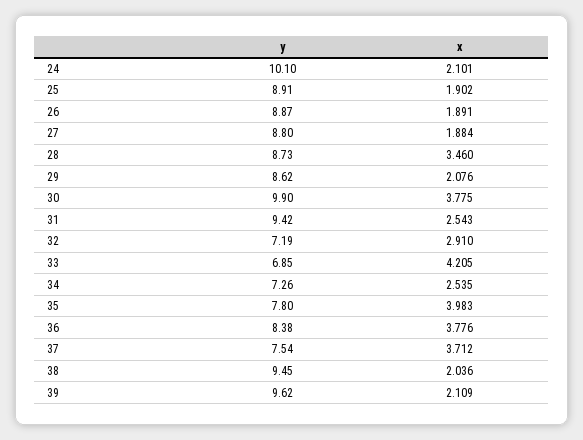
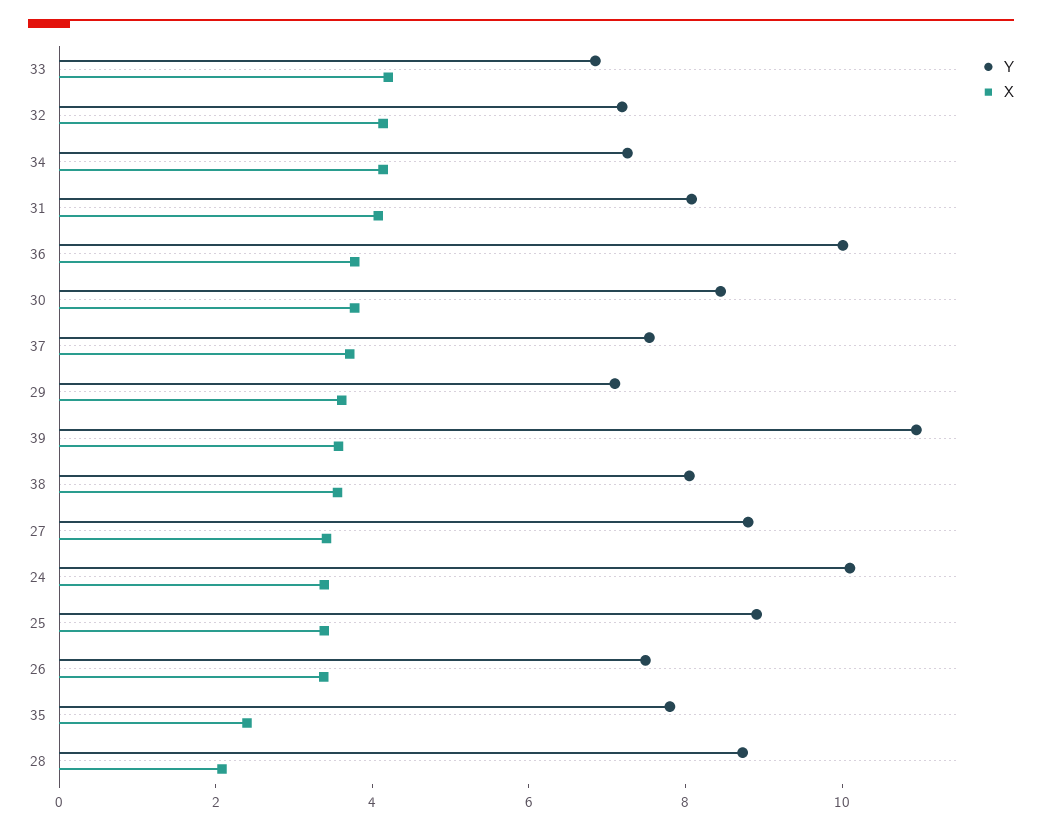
x, 24: 2.101 -> 3.5
x, 25: 1.902 -> 3.5
y, 26: 8.87 -> 7.5
x, 26: 1.891 -> 3.5
x, 27: 1.884 -> 3.5
x, 28: 3.46 -> 2
y, 29: 8.62 -> 7
x, 29: 2.076 -> 3.5
y, 30: 9.9 -> 8.5
y, 31: 9.42 -> 8
x, 31: 2.543 -> 4
x, 32: 2.91 -> 4
x, 34: 2.535 -> 4
x, 35: 3.983 -> 2.5
y, 36: 8.38 -> 10
y, 38: 9.45 -> 8
x, 38: 2.036 -> 3.5
y, 39: 9.62 -> 11
x, 39: 2.109 -> 3.5

